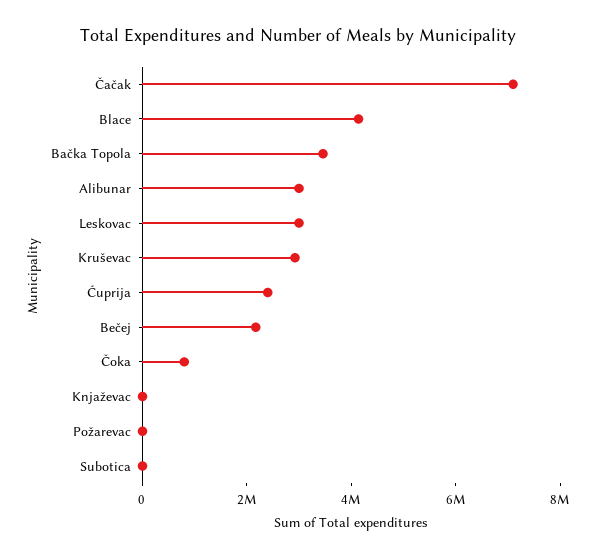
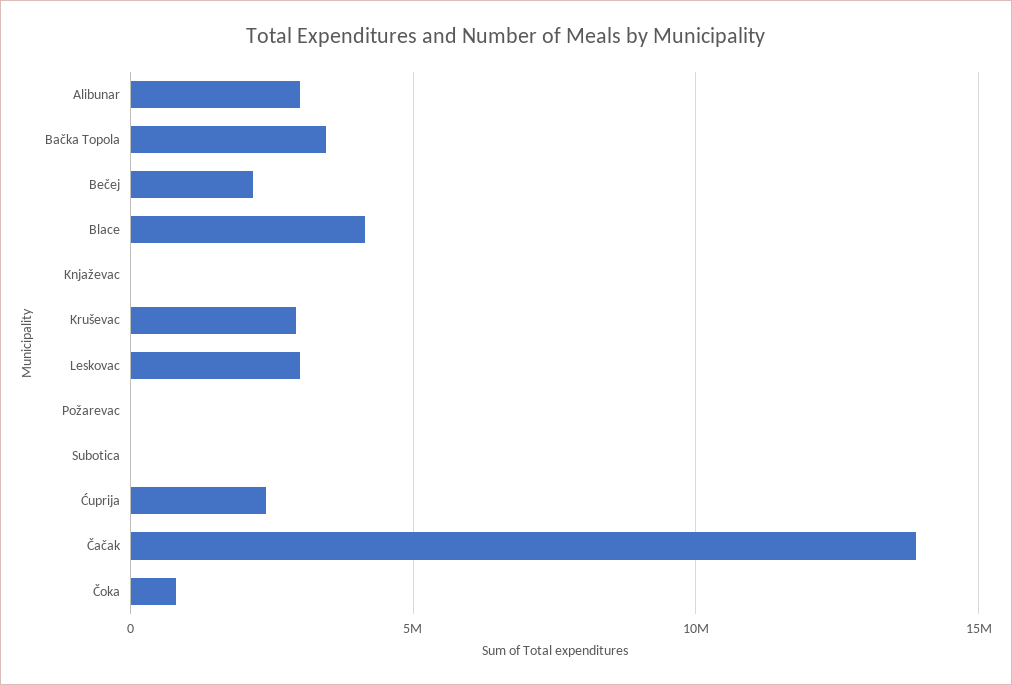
Čačak: 7000000 -> 14000000

